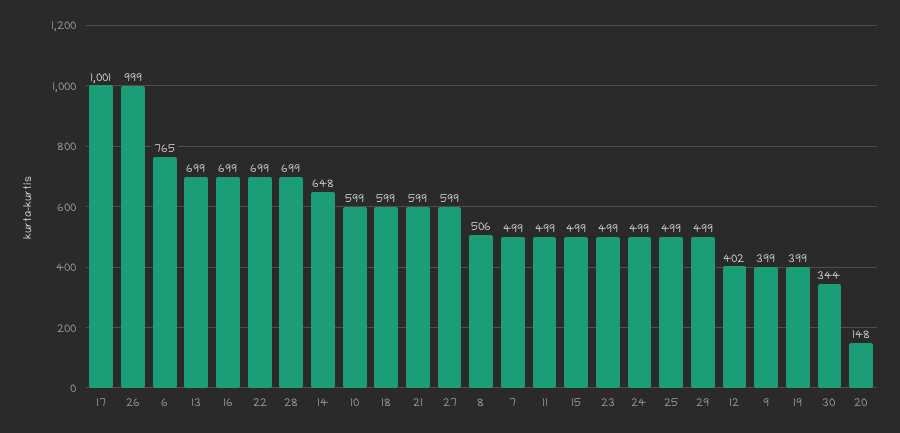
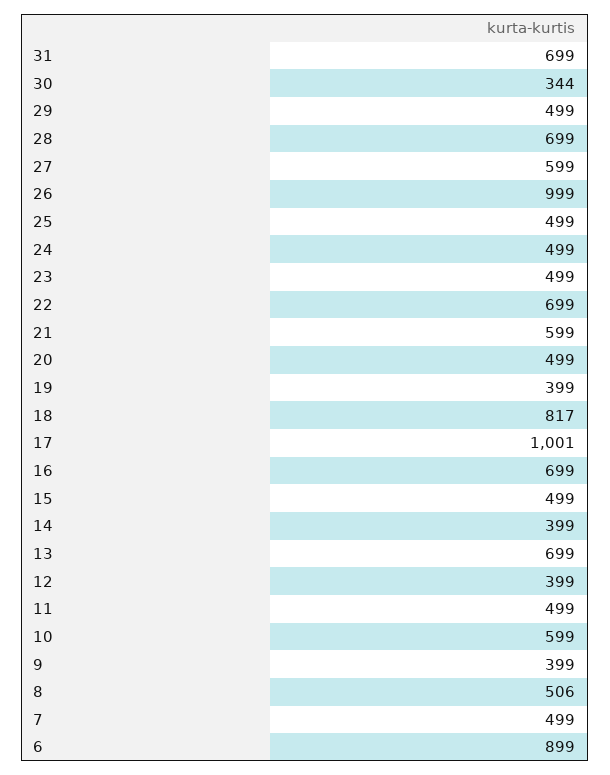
6: 765 -> 899
14: 648 -> 399
18: 599 -> 817
12: 402 -> 399
20: 148 -> 499
31: none -> 699

